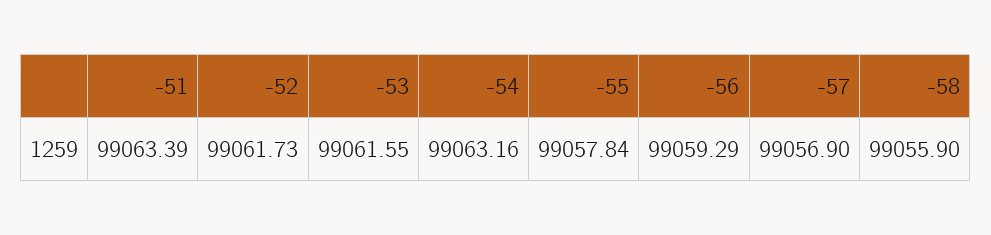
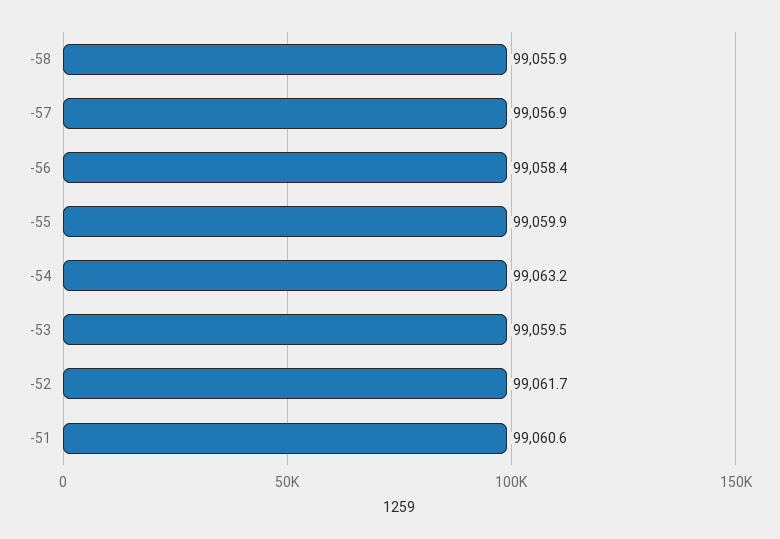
-51: 99063.39 -> 99060.6
-53: 99061.55 -> 99059.5
-55: 99057.84 -> 99059.9
-56: 99059.29 -> 99058.4

